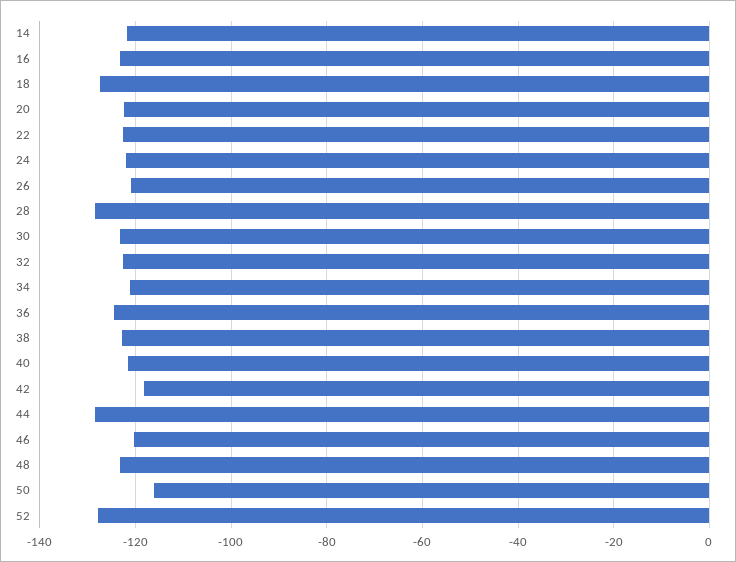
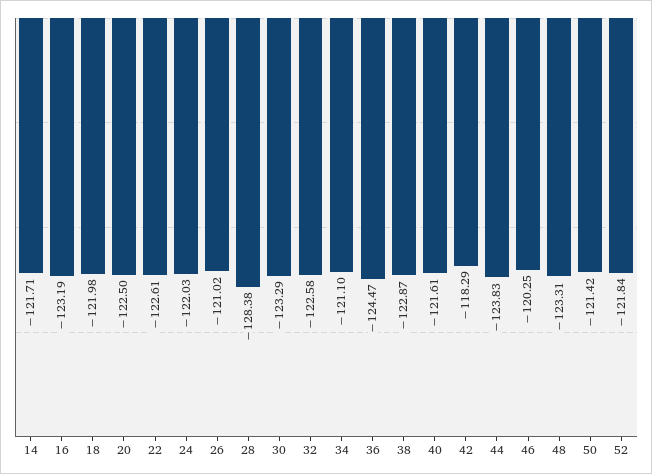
18: -128 -> -121.98
44: -128 -> -123.83
50: -116 -> -121.42
52: -128 -> -121.84

